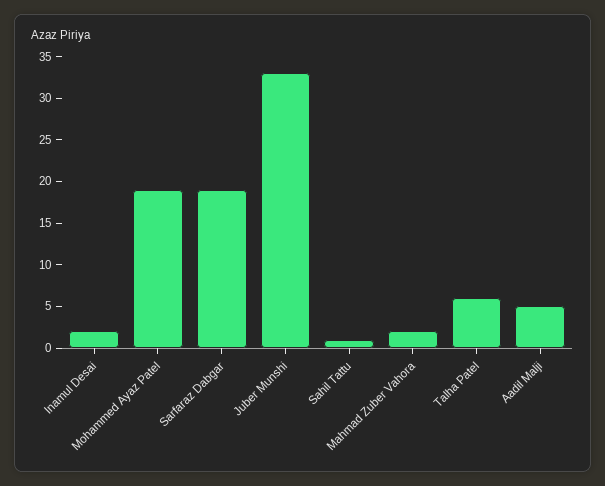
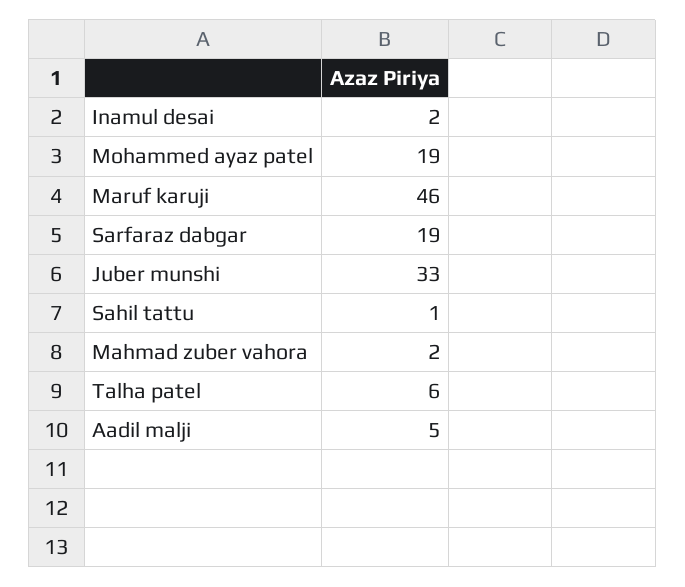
Maruf karuji: none -> 46

